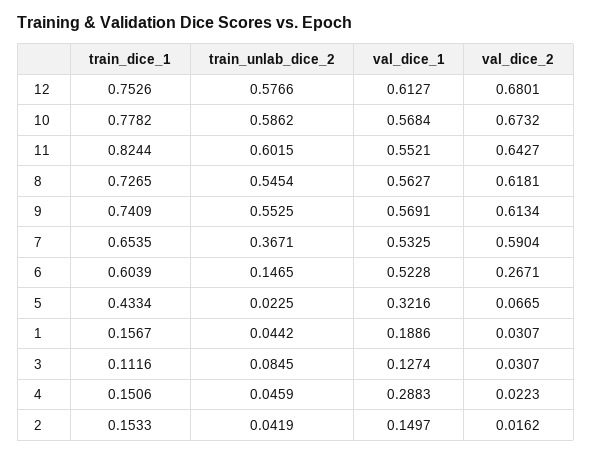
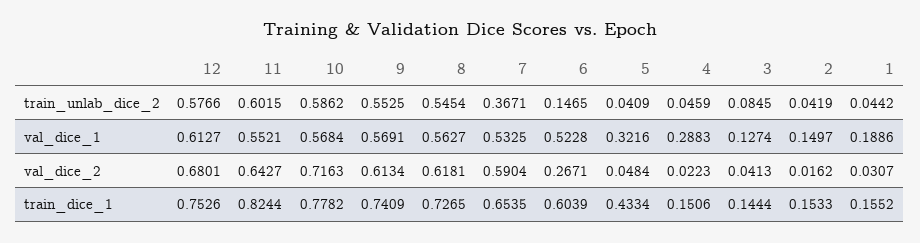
val_dice_2, 10: 0.6732 -> 0.7163
train_unlab_dice_2, 5: 0.0225 -> 0.0409
val_dice_2, 5: 0.0665 -> 0.0484
train_dice_1, 1: 0.1567 -> 0.1552
train_dice_1, 3: 0.1116 -> 0.1444
val_dice_2, 3: 0.0307 -> 0.0413

